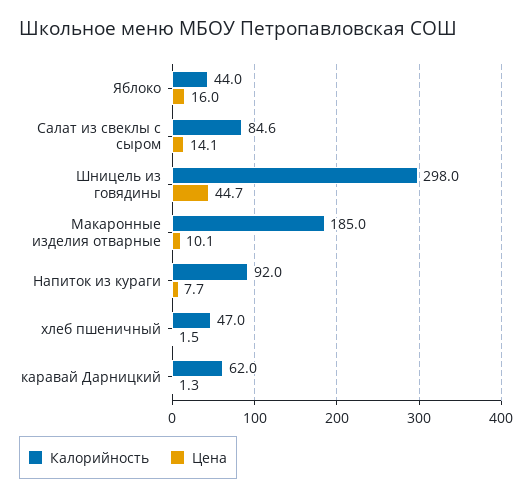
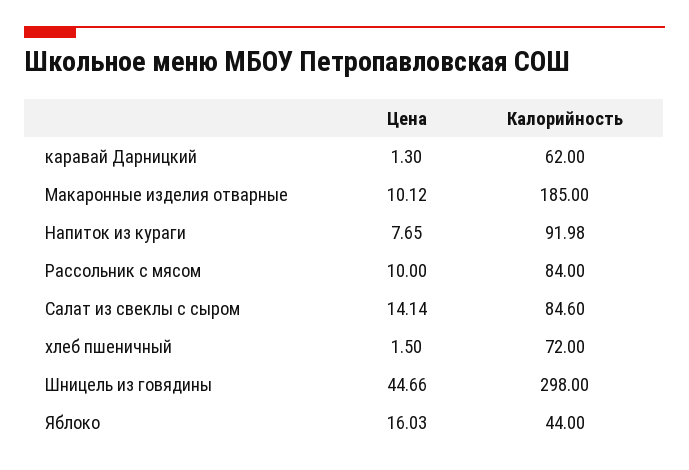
Калорийность, хлеб пшеничный: 47 -> 72
Цена, Рассольник с мясом: none -> 10
Калорийность, Рассольник с мясом: none -> 84

